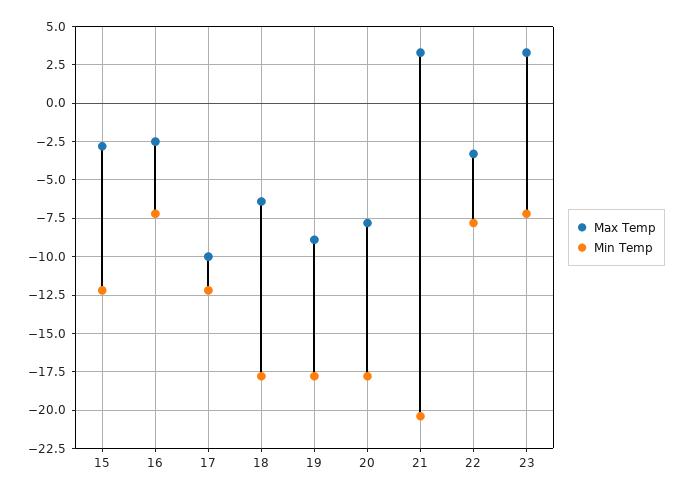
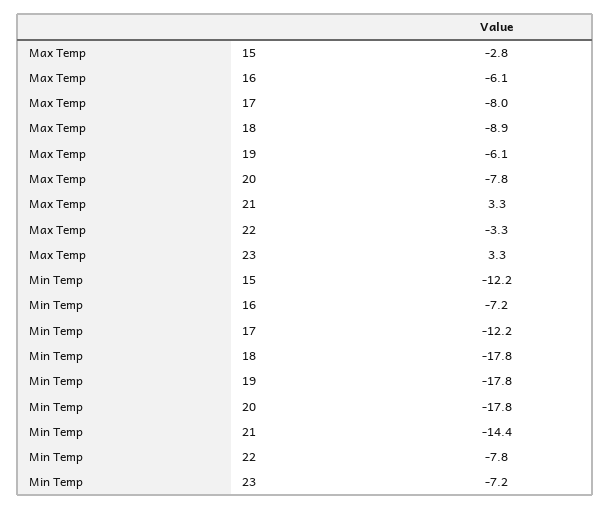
Max Temp, 16: -2.5 -> -6.1
Max Temp, 17: -10 -> -8
Max Temp, 18: -6.5 -> -8.9
Max Temp, 19: -9 -> -6.1
Min Temp, 21: -20.5 -> -14.4

